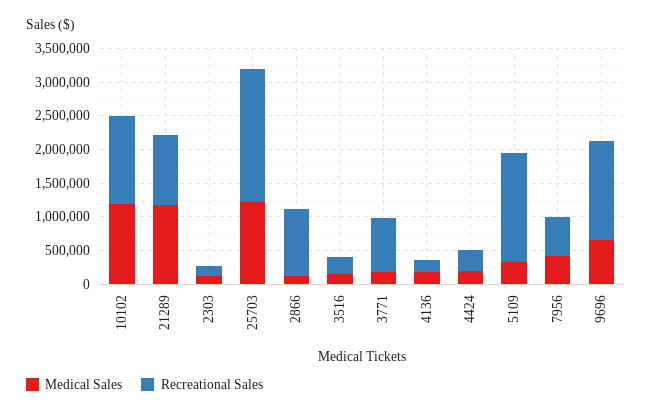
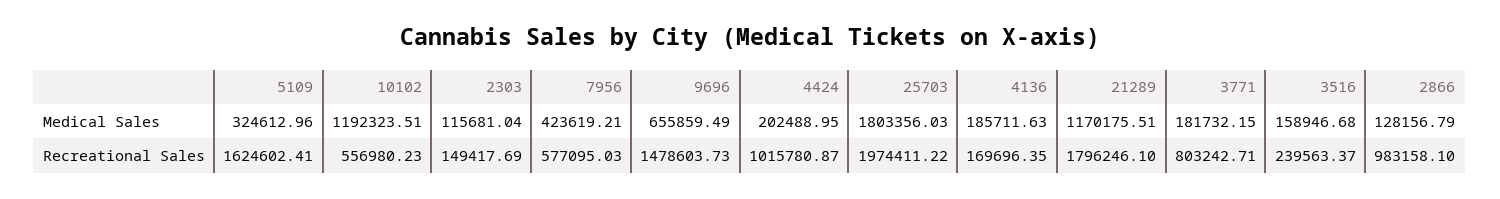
Recreational Sales, 10102: 1250000 -> 556980.23
Recreational Sales, 21289: 1000000 -> 1796246.1
Medical Sales, 25703: 1250000 -> 1803356.03
Recreational Sales, 4424: 250000 -> 1015780.87

